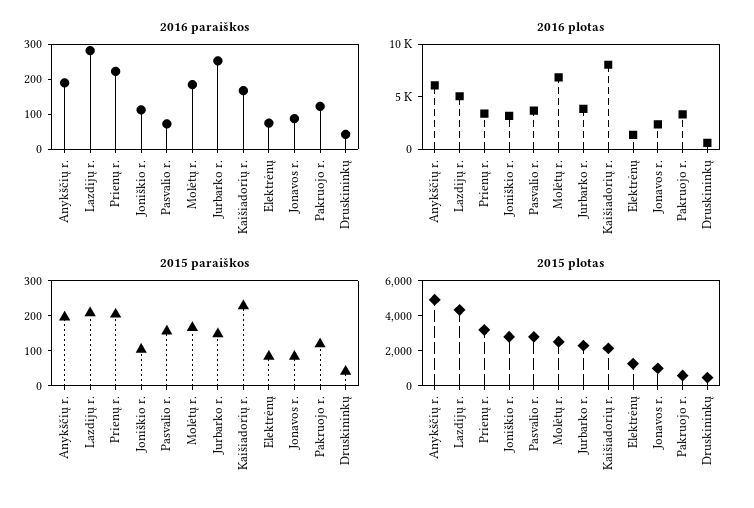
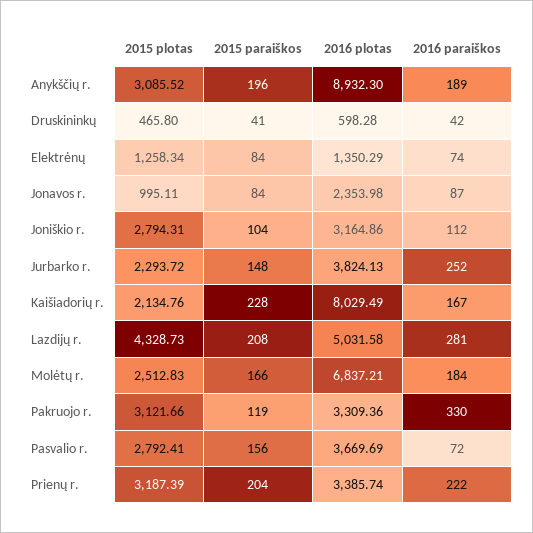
2016 paraiškos, Pakruojo r.: 125 -> 330
2016 plotas, Anykščių r.: 6000 -> 8932.3
2015 plotas, Anykščių r.: 5000 -> 3085.52
2015 plotas, Pakruojo r.: 500 -> 3121.66

